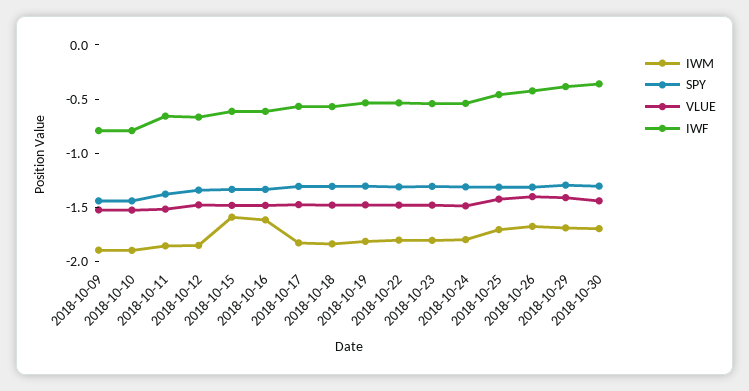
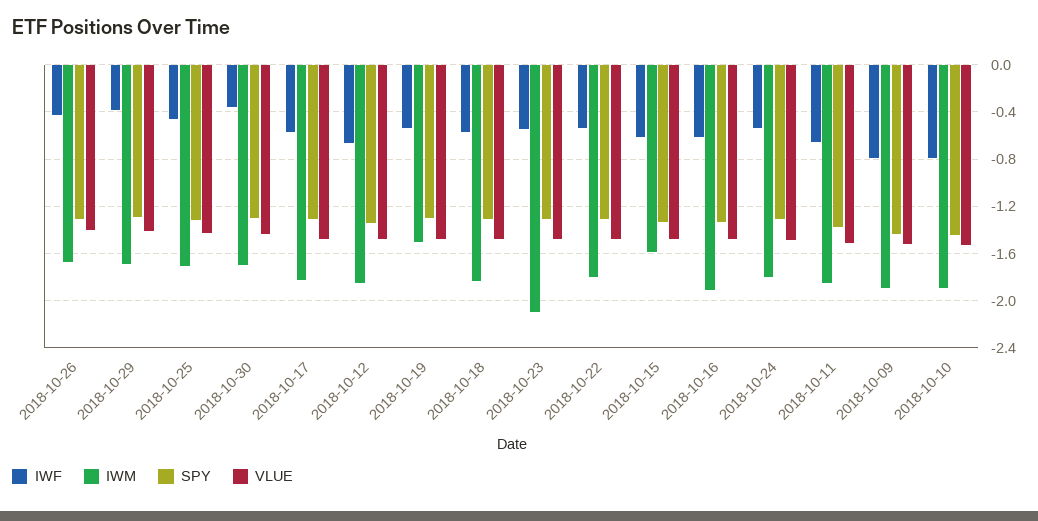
IWM, 2018-10-16: -1.6 -> -1.9
IWM, 2018-10-19: -1.8 -> -1.5
IWM, 2018-10-23: -1.8 -> -2.1

